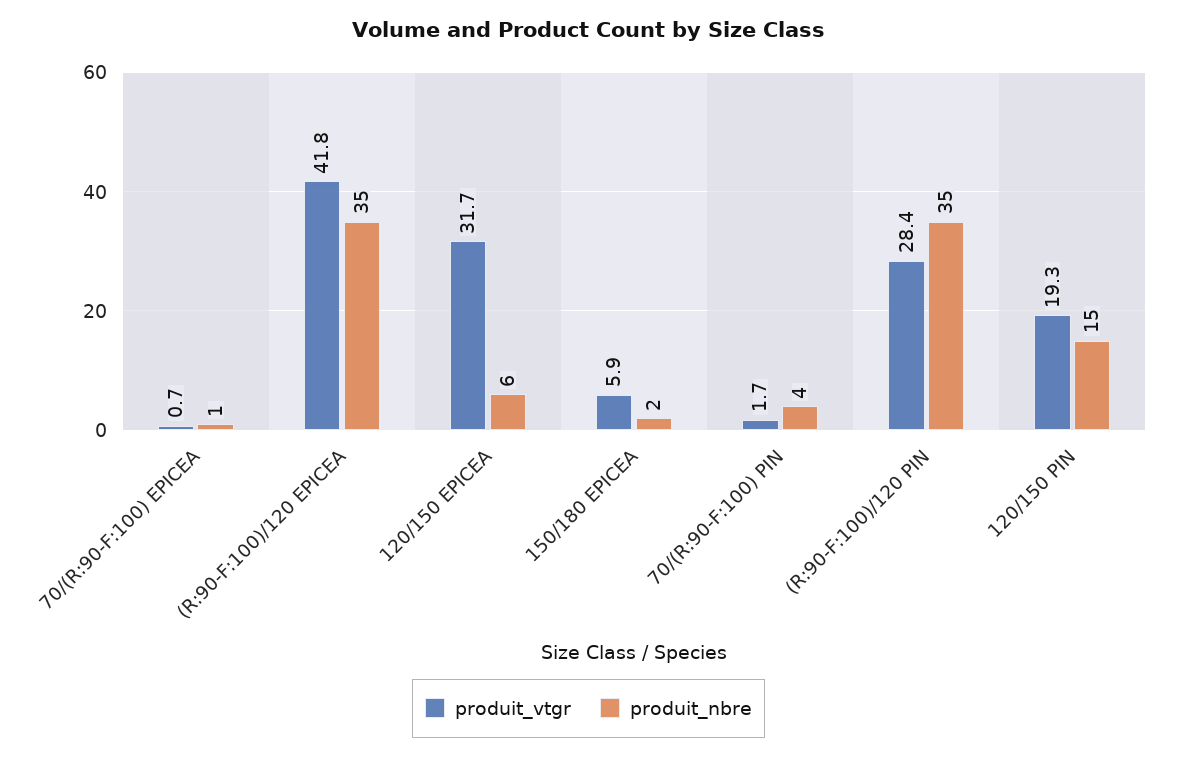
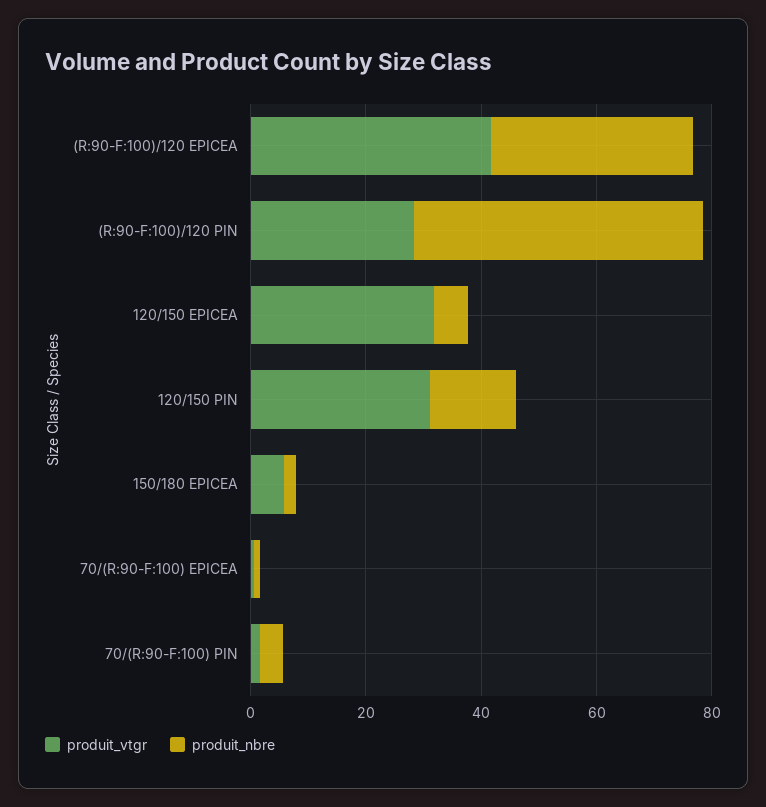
produit_nbre, (R:90-F:100)/120 PIN: 35 -> 50
produit_vtgr, 120/150 PIN: 19.3 -> 30

